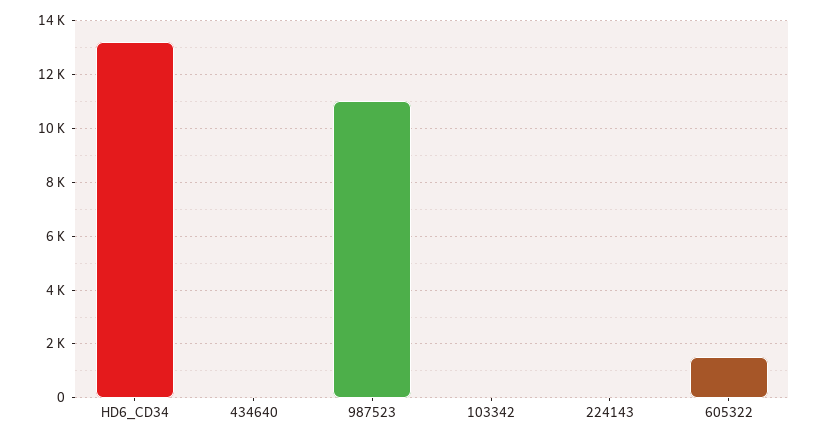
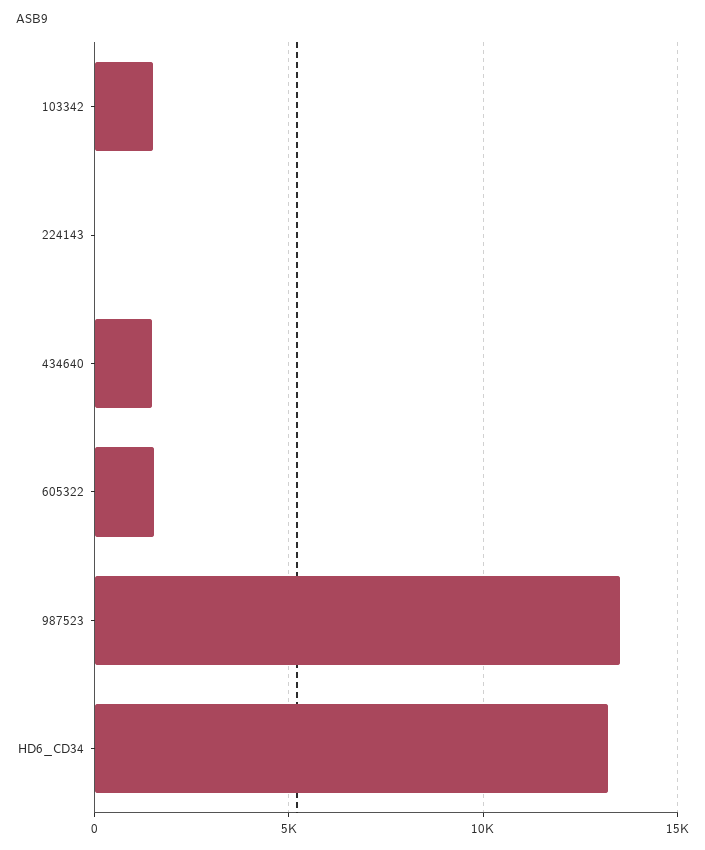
434640: 0 -> 1500
987523: 11000 -> 13500
103342: 0 -> 1500

